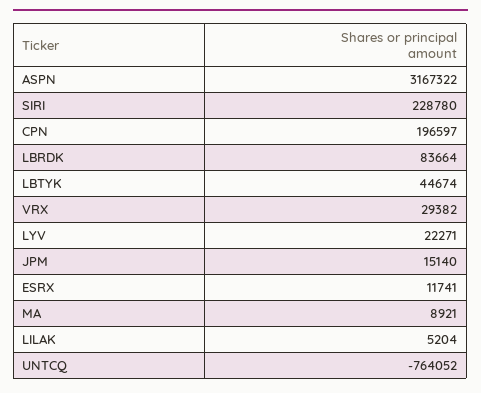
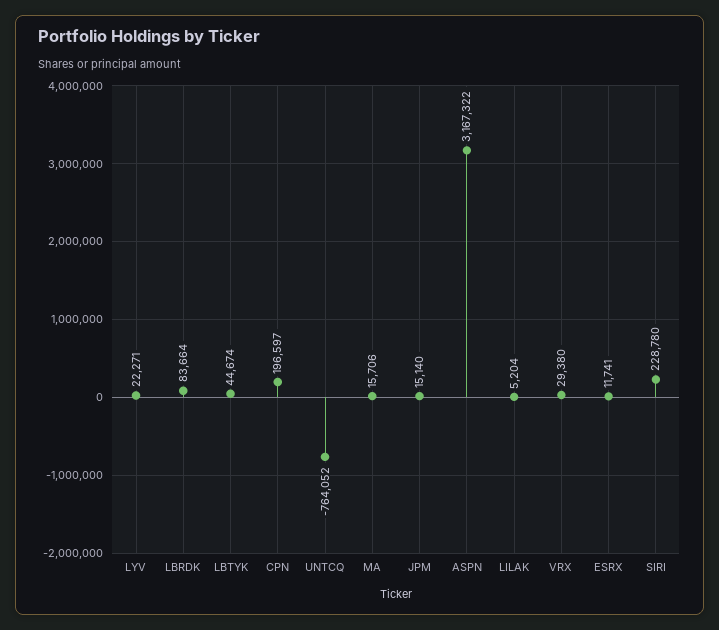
VRX: 29382 -> 29380
MA: 8921 -> 15706

